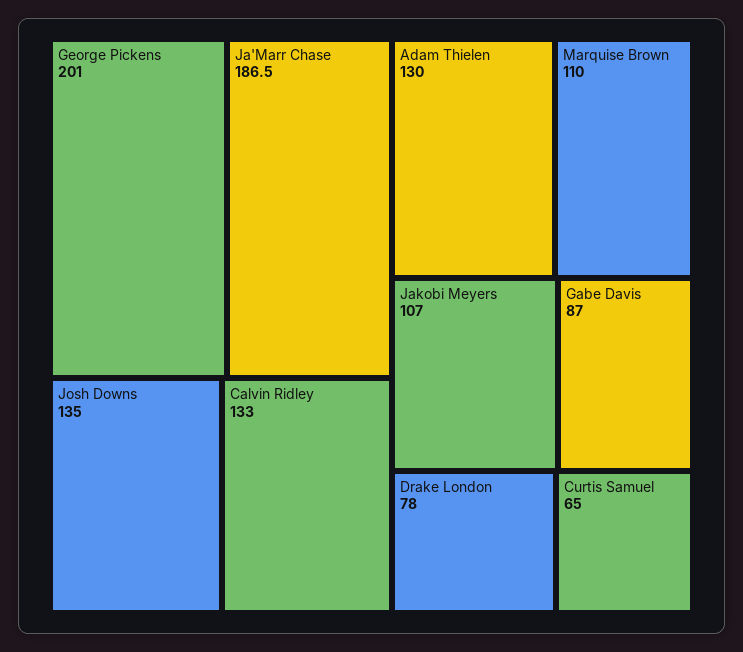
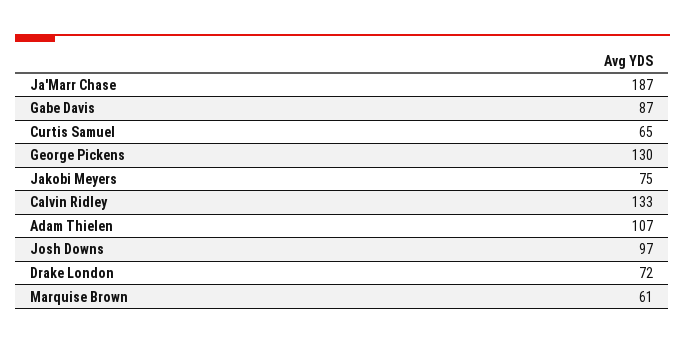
George Pickens: 201 -> 130
Josh Downs: 135 -> 97
Adam Thielen: 130 -> 107
Marquise Brown: 110 -> 61
Jakobi Meyers: 107 -> 75
Drake London: 78 -> 72

